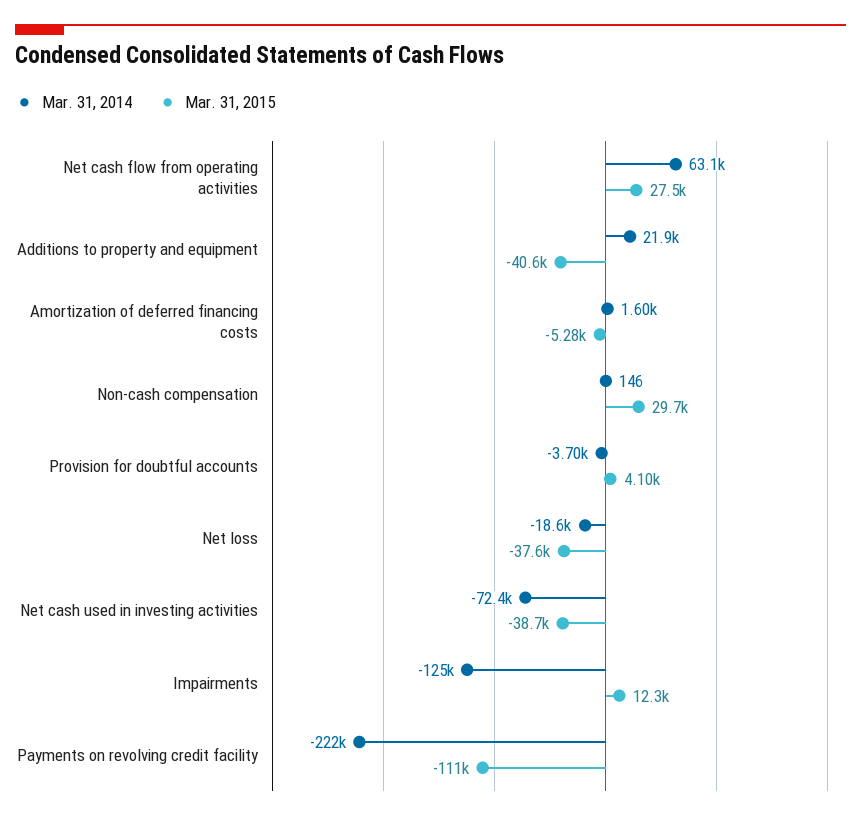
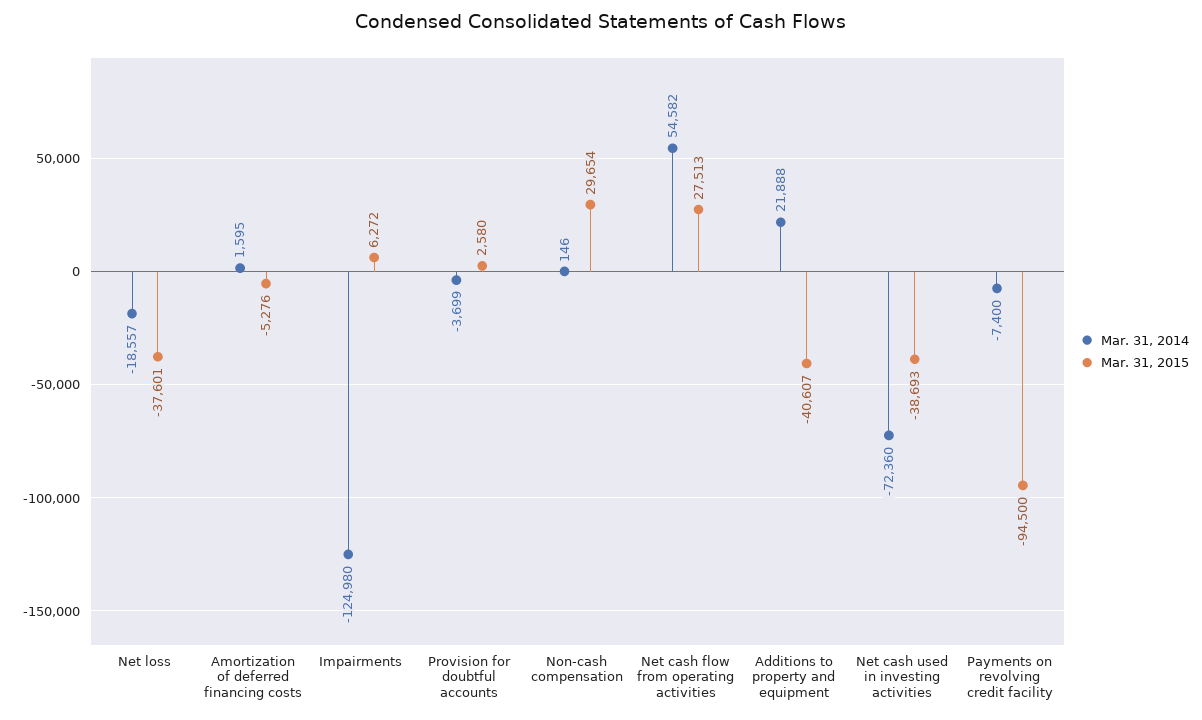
Mar. 31, 2014, Net cash flow from operating activities: 63100 -> 54582
Mar. 31, 2015, Provision for doubtful accounts: 4100 -> 2580
Mar. 31, 2015, Impairments: 12300 -> 6272
Mar. 31, 2014, Payments on revolving credit facility: -222000 -> -7400
Mar. 31, 2015, Payments on revolving credit facility: -111000 -> -94500

